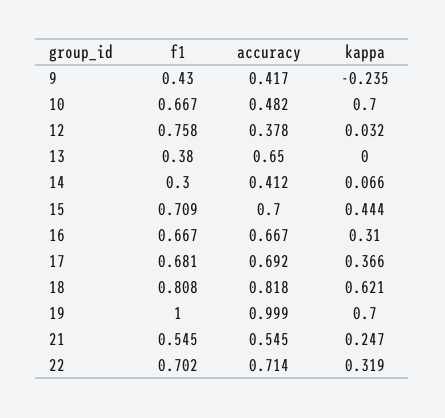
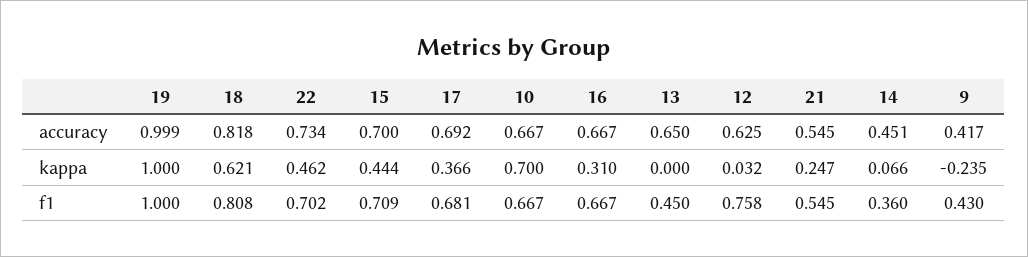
accuracy, 10: 0.482 -> 0.667
accuracy, 12: 0.378 -> 0.625
f1, 13: 0.38 -> 0.45
f1, 14: 0.3 -> 0.36
accuracy, 14: 0.412 -> 0.451
kappa, 19: 0.7 -> 1
accuracy, 22: 0.714 -> 0.734
kappa, 22: 0.319 -> 0.462

